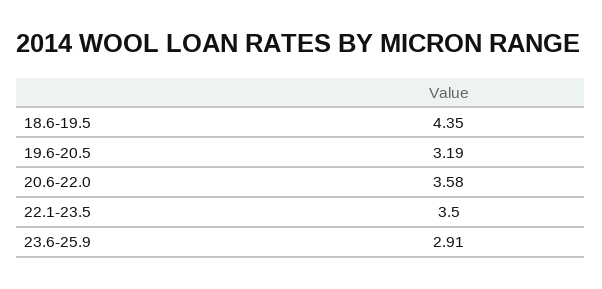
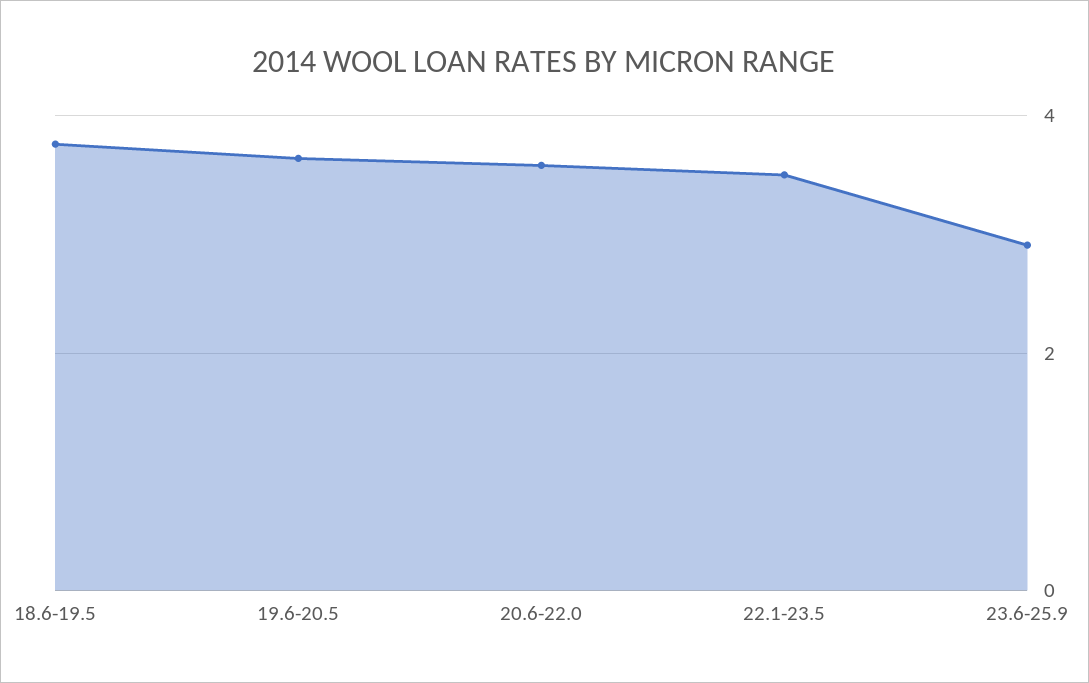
18.6-19.5: 4.35 -> 3.8
19.6-20.5: 3.19 -> 3.6

